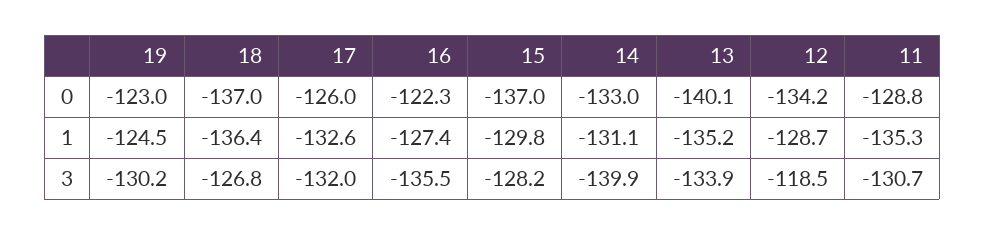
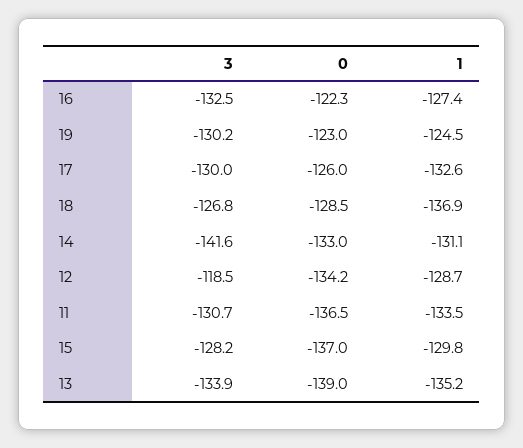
18, 0: -137 -> -128.5
13, 0: -140.1 -> -139
11, 0: -128.8 -> -136.5
18, 1: -136.4 -> -136.9
11, 1: -135.3 -> -133.5
17, 3: -132 -> -130
16, 3: -135.5 -> -132.5
14, 3: -139.9 -> -141.6

